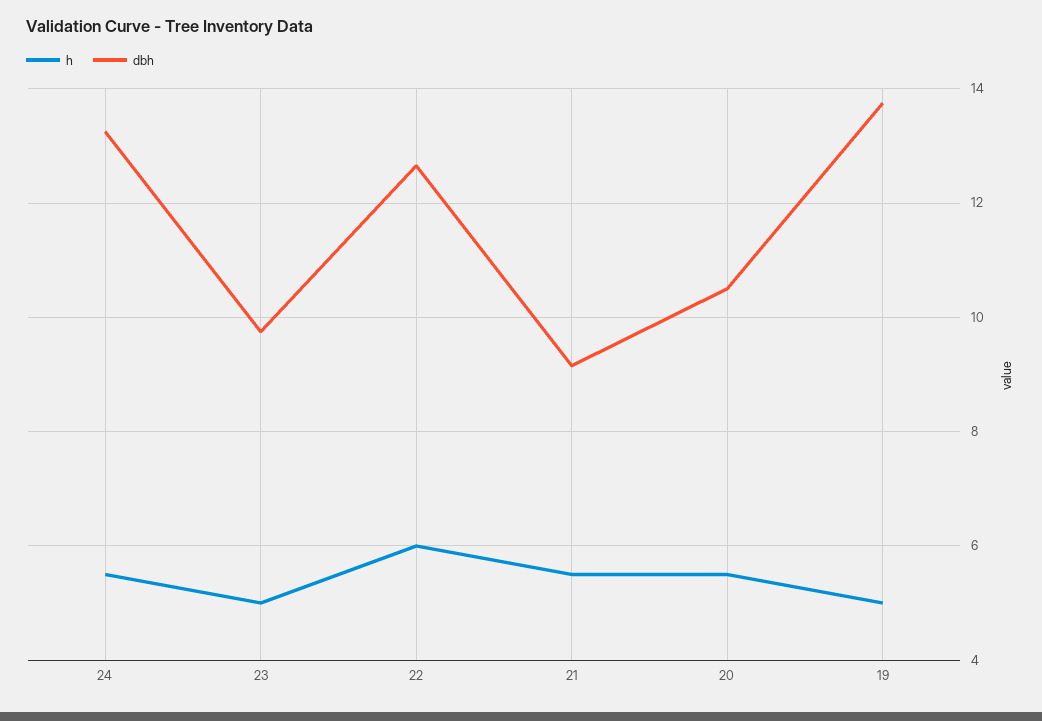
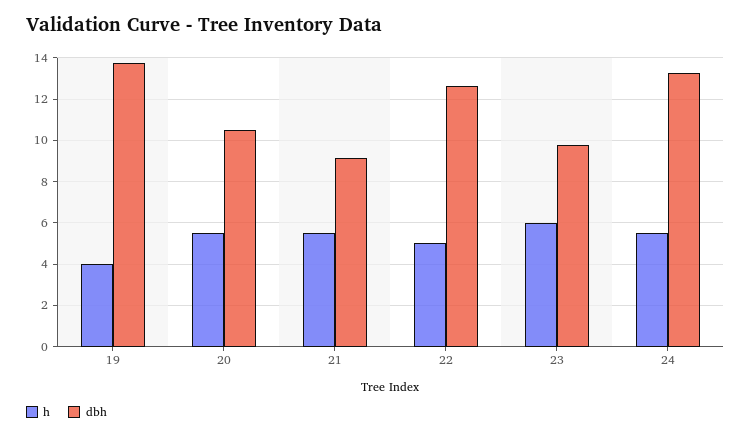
h, 23: 5 -> 6
h, 22: 6 -> 5
h, 19: 5 -> 4

